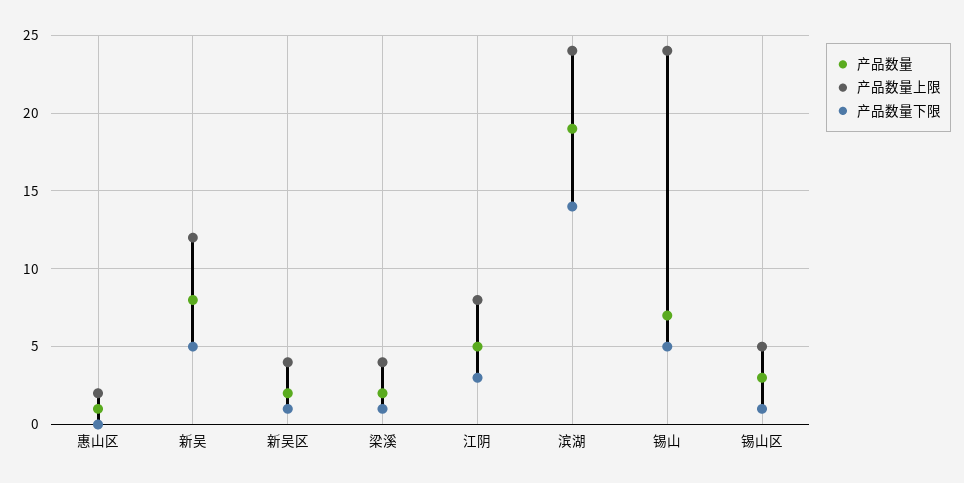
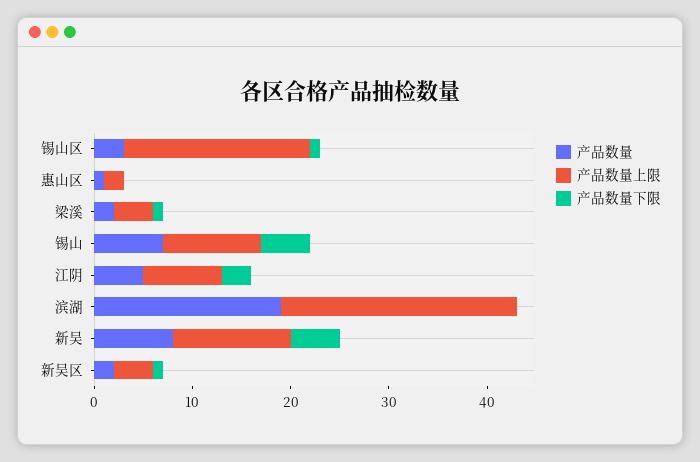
产品数量下限, 滨湖: 14 -> 0
产品数量上限, 锡山: 24 -> 10
产品数量上限, 锡山区: 5 -> 19

